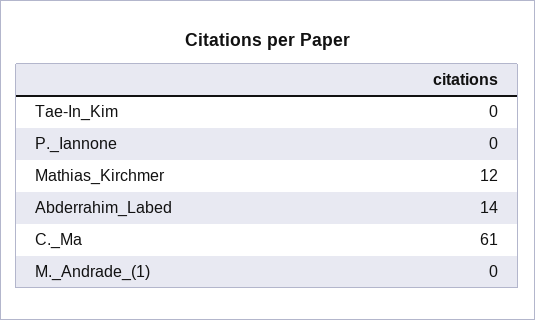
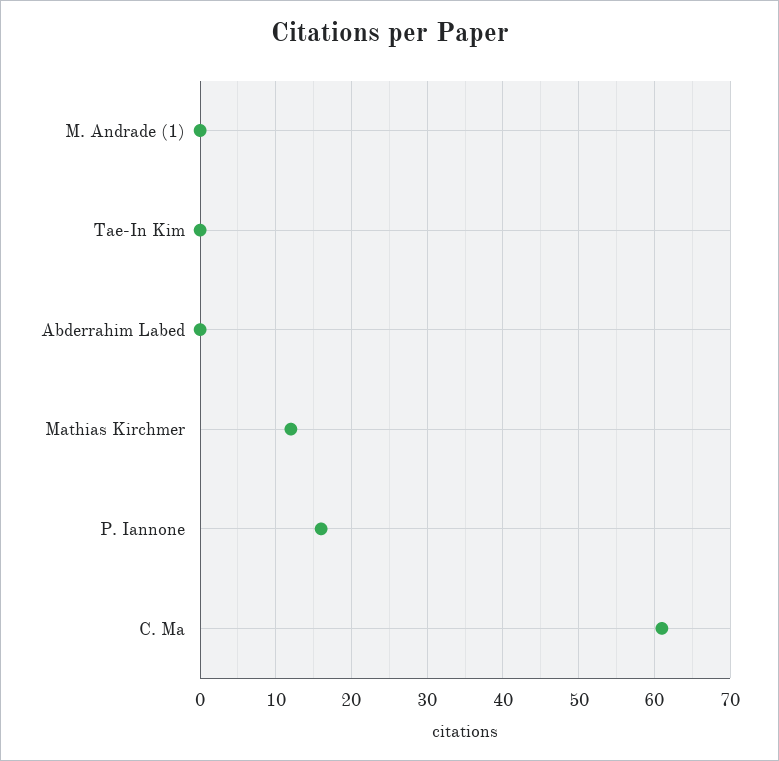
P._Iannone: 0 -> 16
Abderrahim_Labed: 14 -> 0

